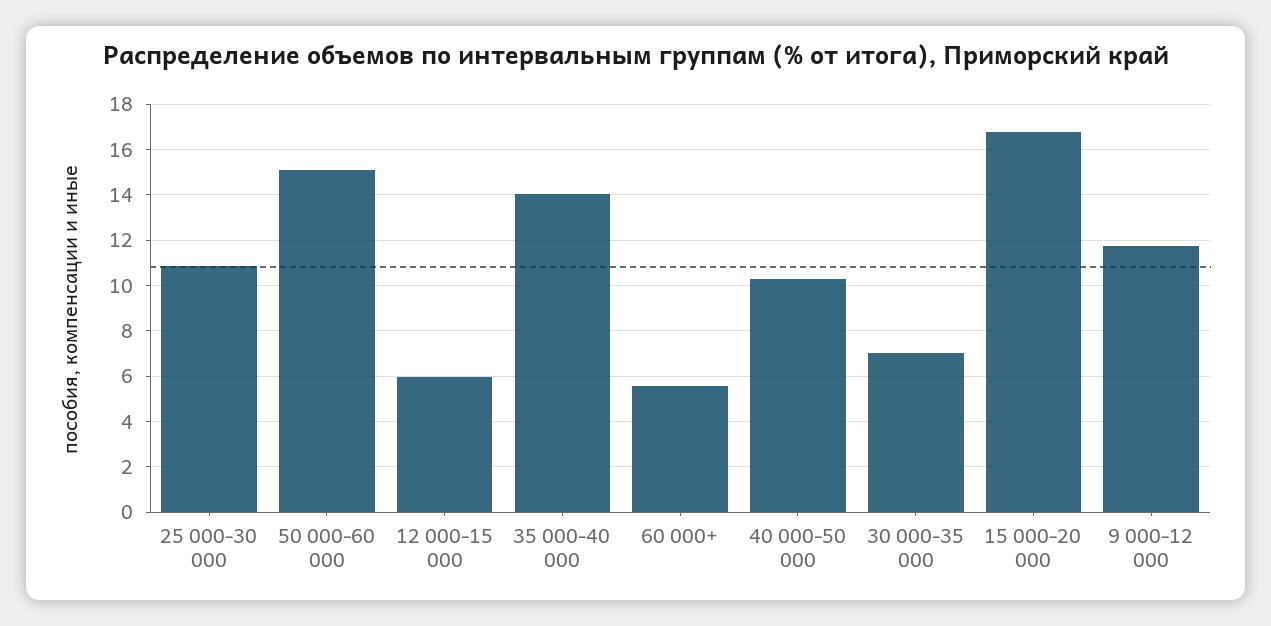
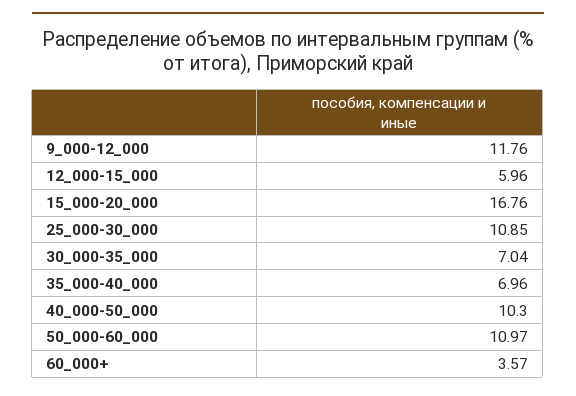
50 000-60 000: 15 -> 10.97
35 000-40 000: 14 -> 6.96
60 000+: 5.5 -> 3.57

